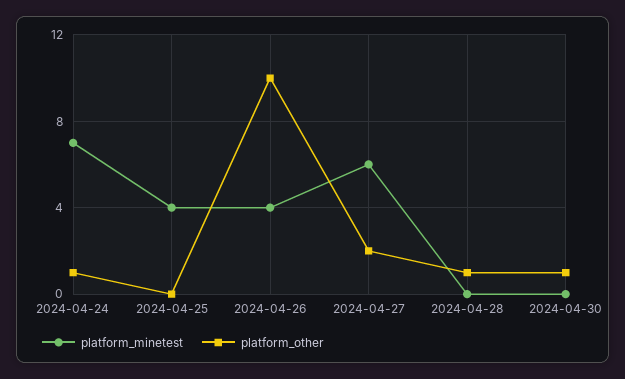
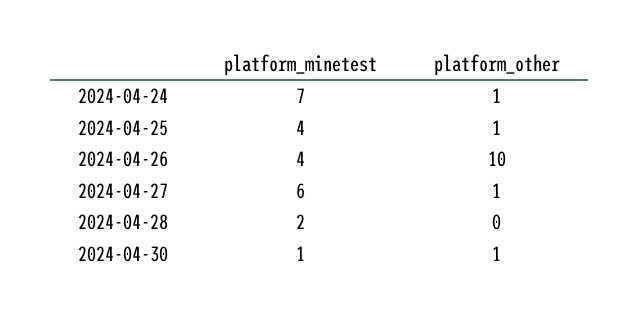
platform_other, 2024-04-25: 0 -> 1
platform_other, 2024-04-27: 2 -> 1
platform_minetest, 2024-04-28: 0 -> 2
platform_other, 2024-04-28: 1 -> 0
platform_minetest, 2024-04-30: 0 -> 1

